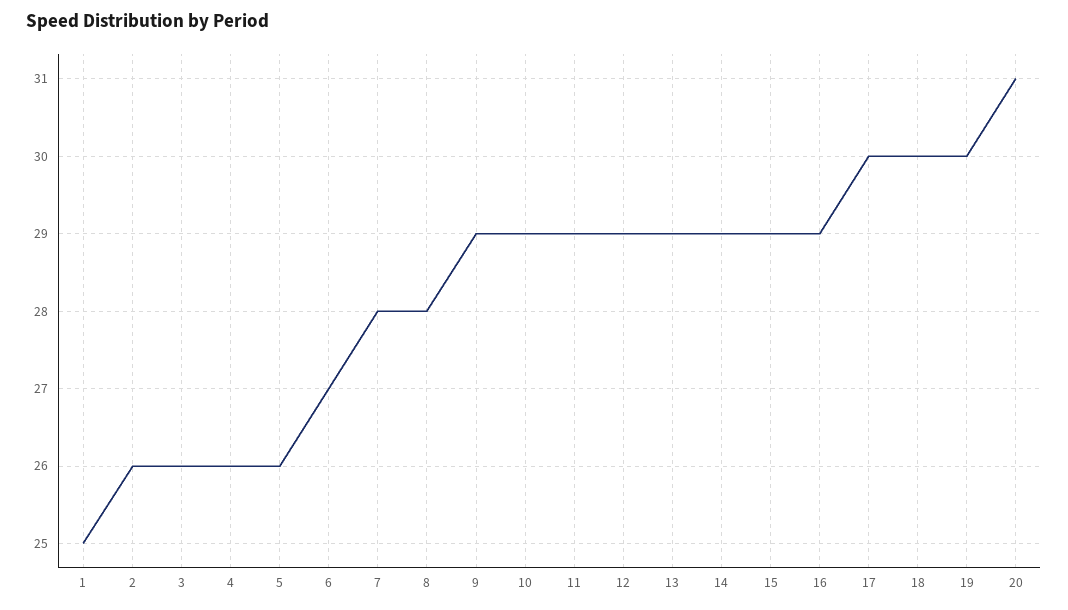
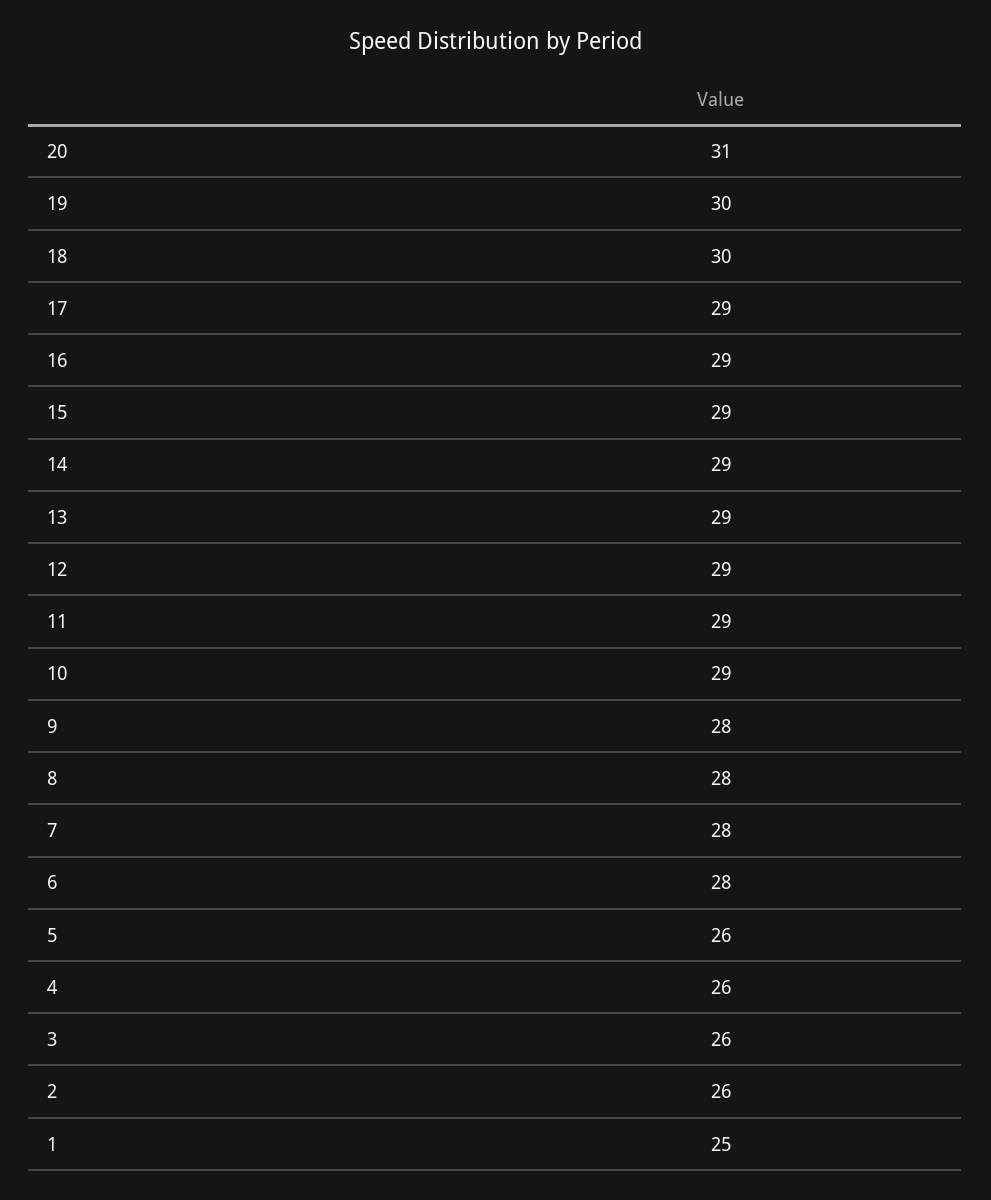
6: 27 -> 28
9: 29 -> 28
17: 30 -> 29

